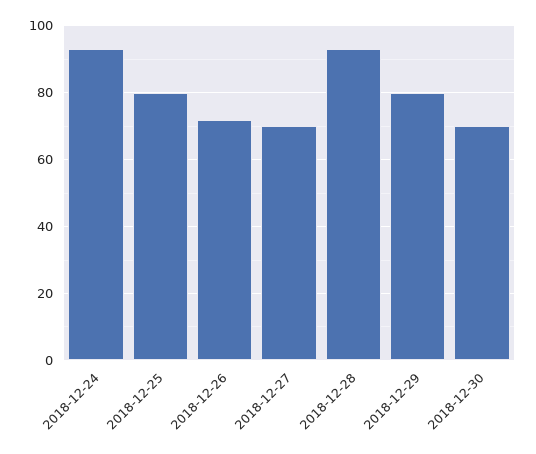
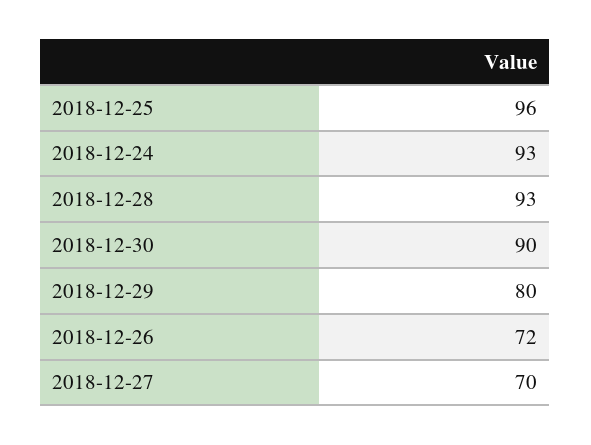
2018-12-25: 80 -> 96
2018-12-30: 70 -> 90

